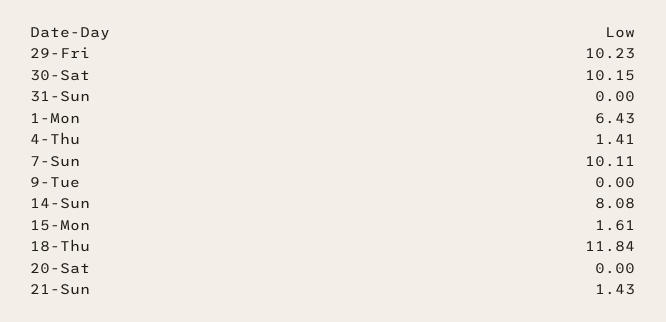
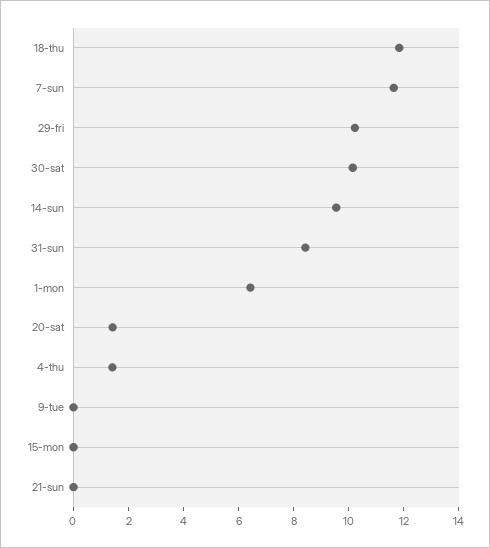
31-Sun: 0 -> 8.5
7-Sun: 10.11 -> 11.5
14-Sun: 8.08 -> 9.5
15-Mon: 1.61 -> 0
20-Sat: 0 -> 1.5
21-Sun: 1.43 -> 0

